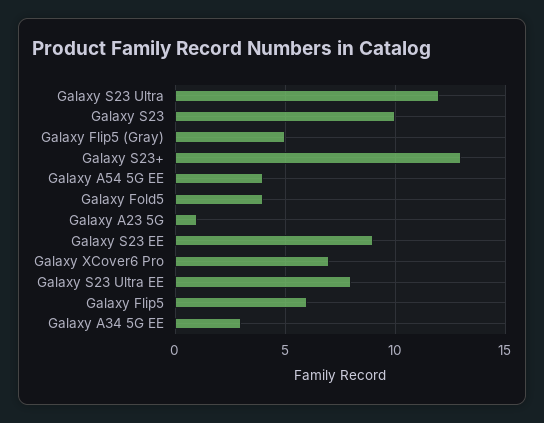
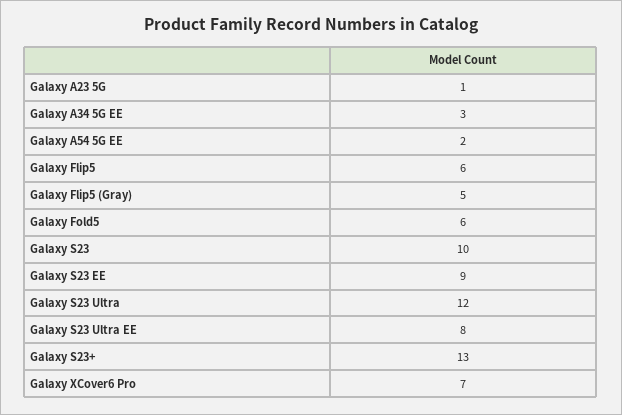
Galaxy A54 5G EE: 4 -> 2
Galaxy Fold5: 4 -> 6

